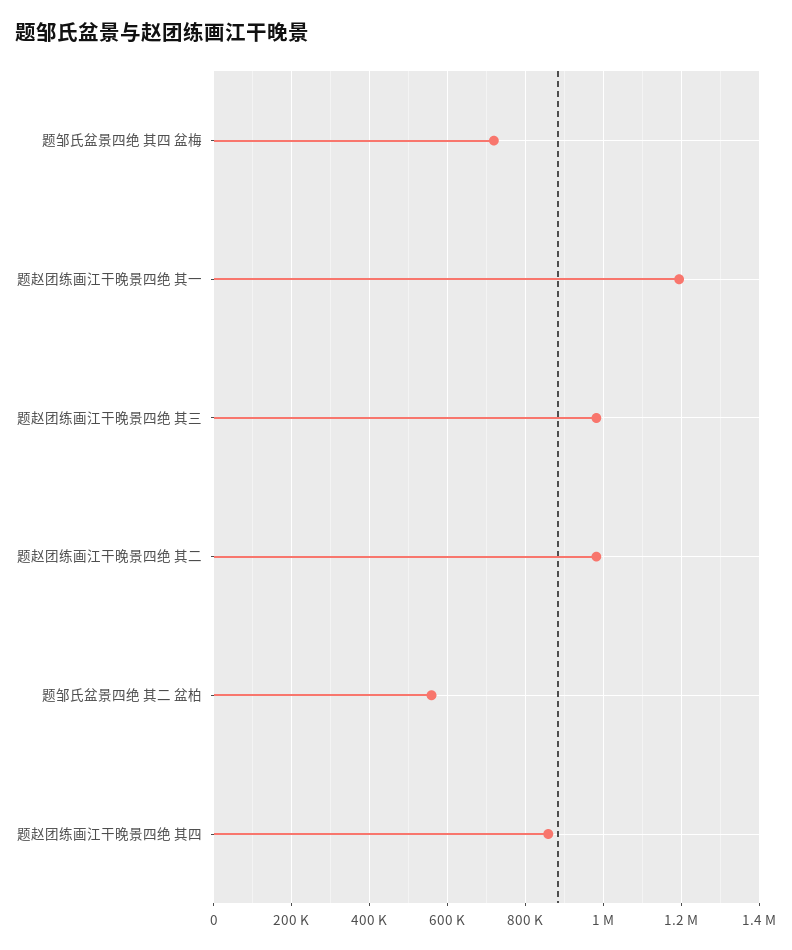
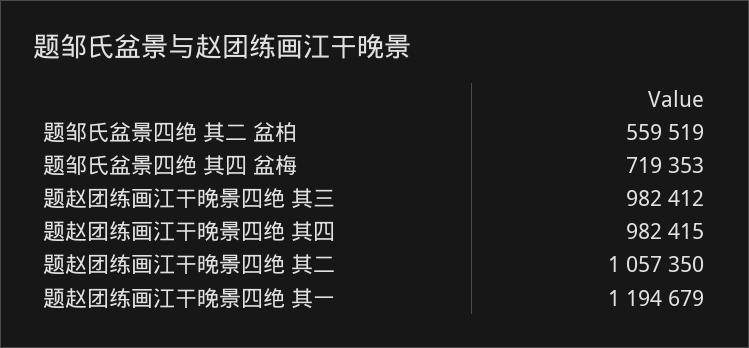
题赵团练画江干晚景四绝 其二: 980000 -> 1057350
题赵团练画江干晚景四绝 其四: 860000 -> 982415

